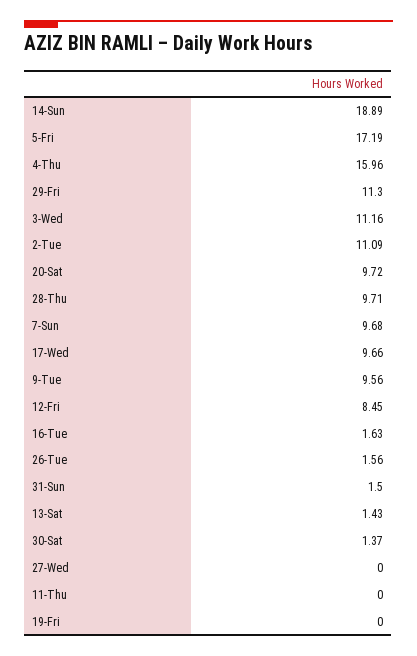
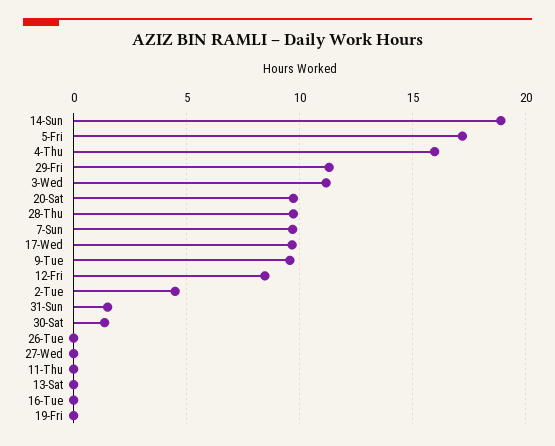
2-Tue: 11.09 -> 4.5
16-Tue: 1.63 -> 0
26-Tue: 1.56 -> 0
13-Sat: 1.43 -> 0

